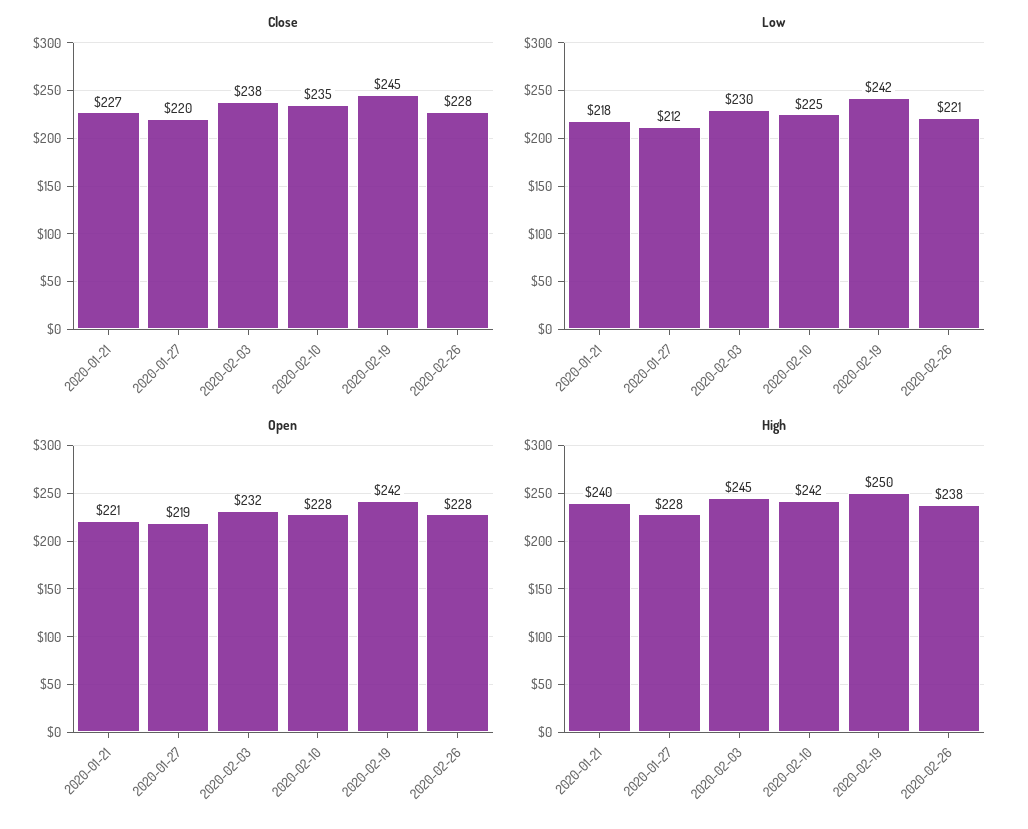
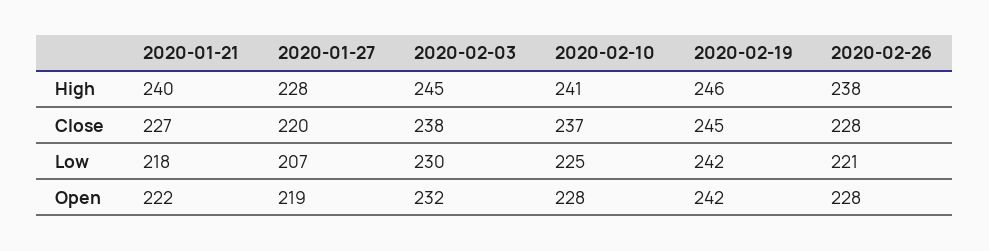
Close, 2020-02-10: 235 -> 237
Low, 2020-01-27: 212 -> 207
Open, 2020-01-21: 221 -> 222
High, 2020-02-10: 242 -> 241
High, 2020-02-19: 250 -> 246

